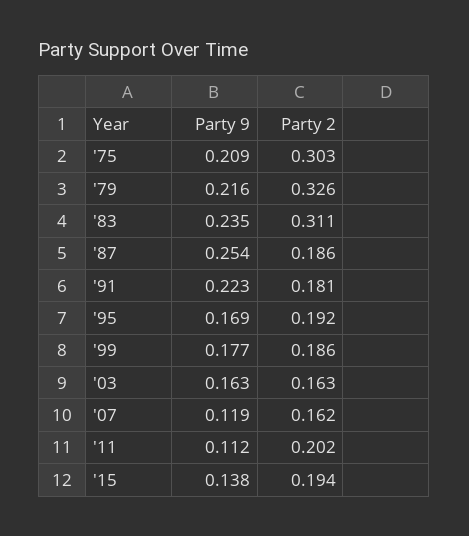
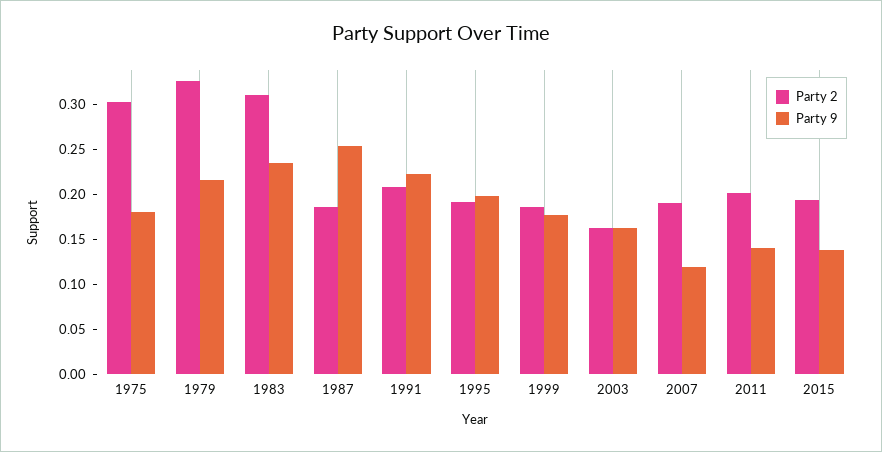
Party 9, '75: 0.209 -> 0.18
Party 2, '91: 0.181 -> 0.21
Party 9, '95: 0.169 -> 0.2
Party 2, '07: 0.162 -> 0.19
Party 9, '11: 0.112 -> 0.14

